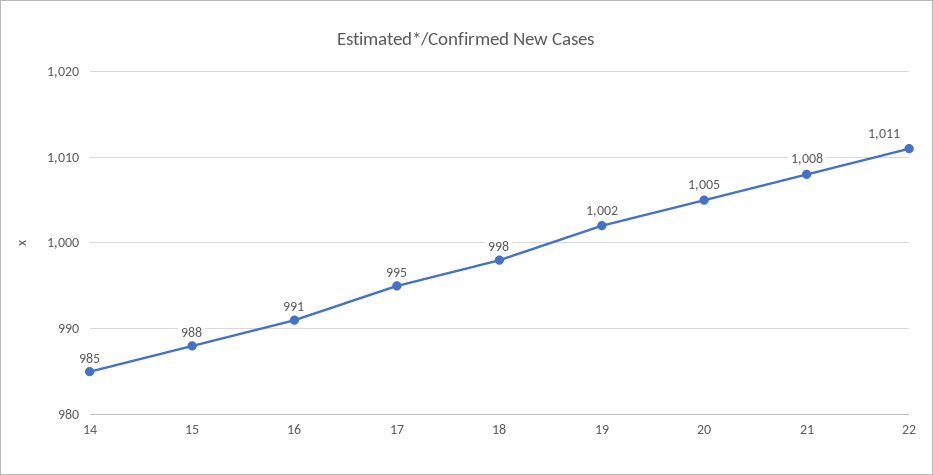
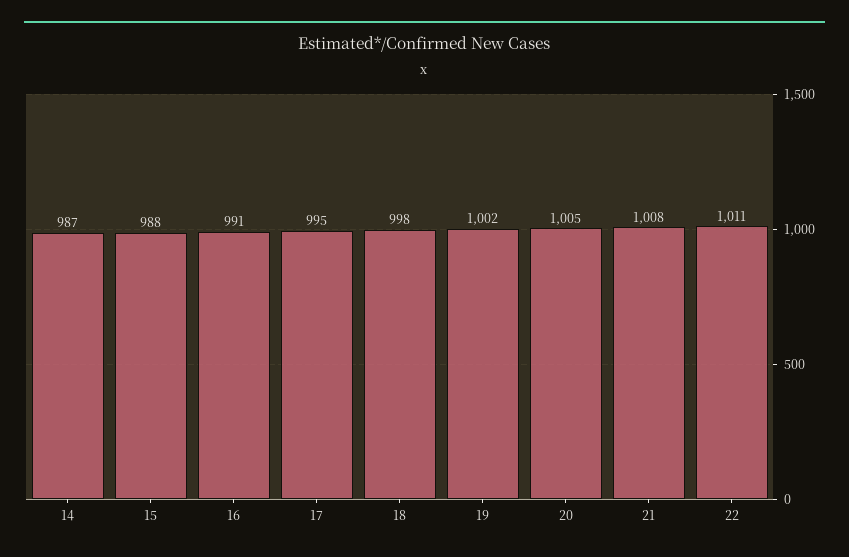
14: 985 -> 987

